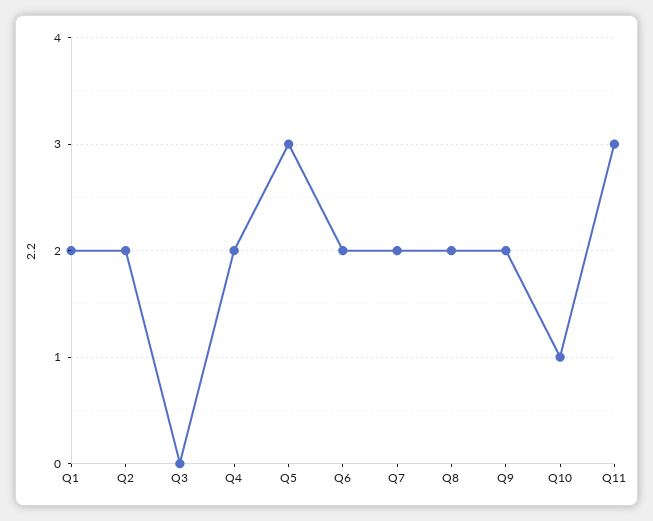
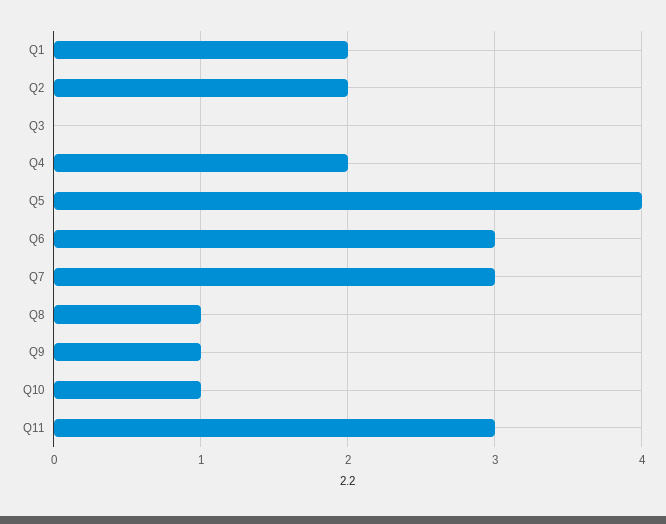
Q5: 3 -> 4
Q6: 2 -> 3
Q7: 2 -> 3
Q8: 2 -> 1
Q9: 2 -> 1

